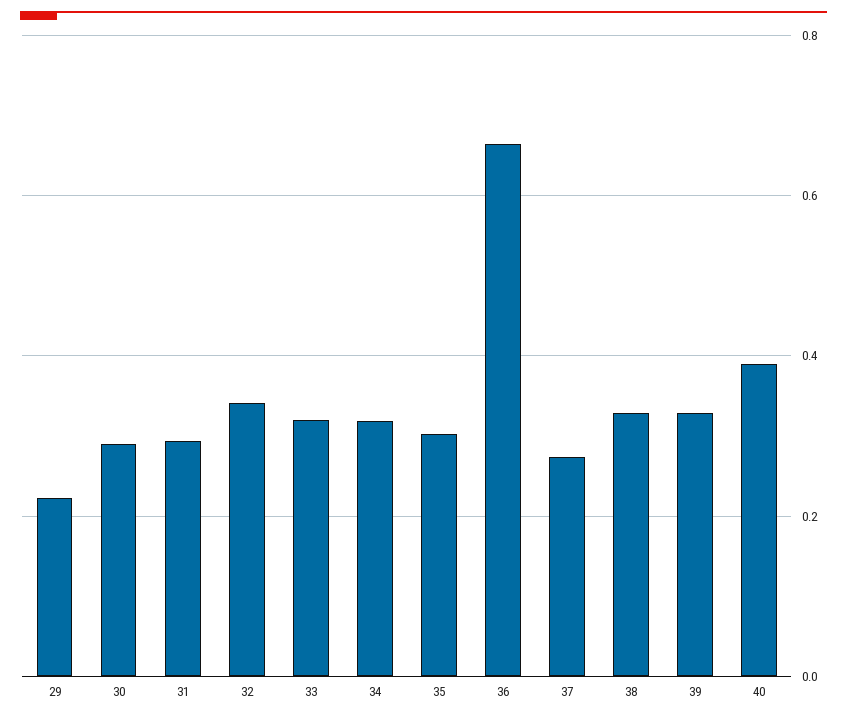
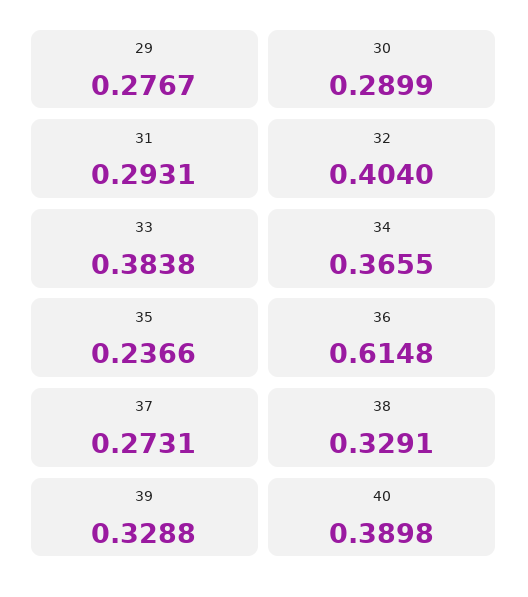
29: 0.22 -> 0.2767
32: 0.34 -> 0.404
33: 0.32 -> 0.3838
34: 0.32 -> 0.3655
35: 0.3 -> 0.2366
36: 0.66 -> 0.6148

